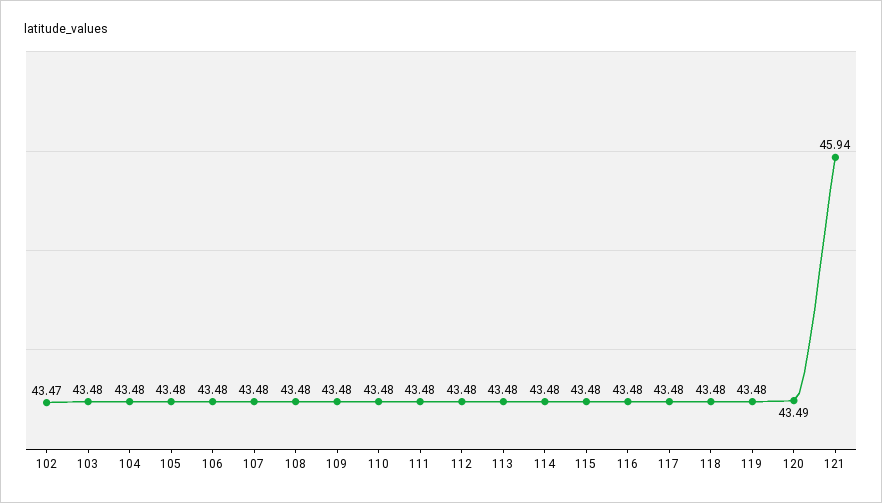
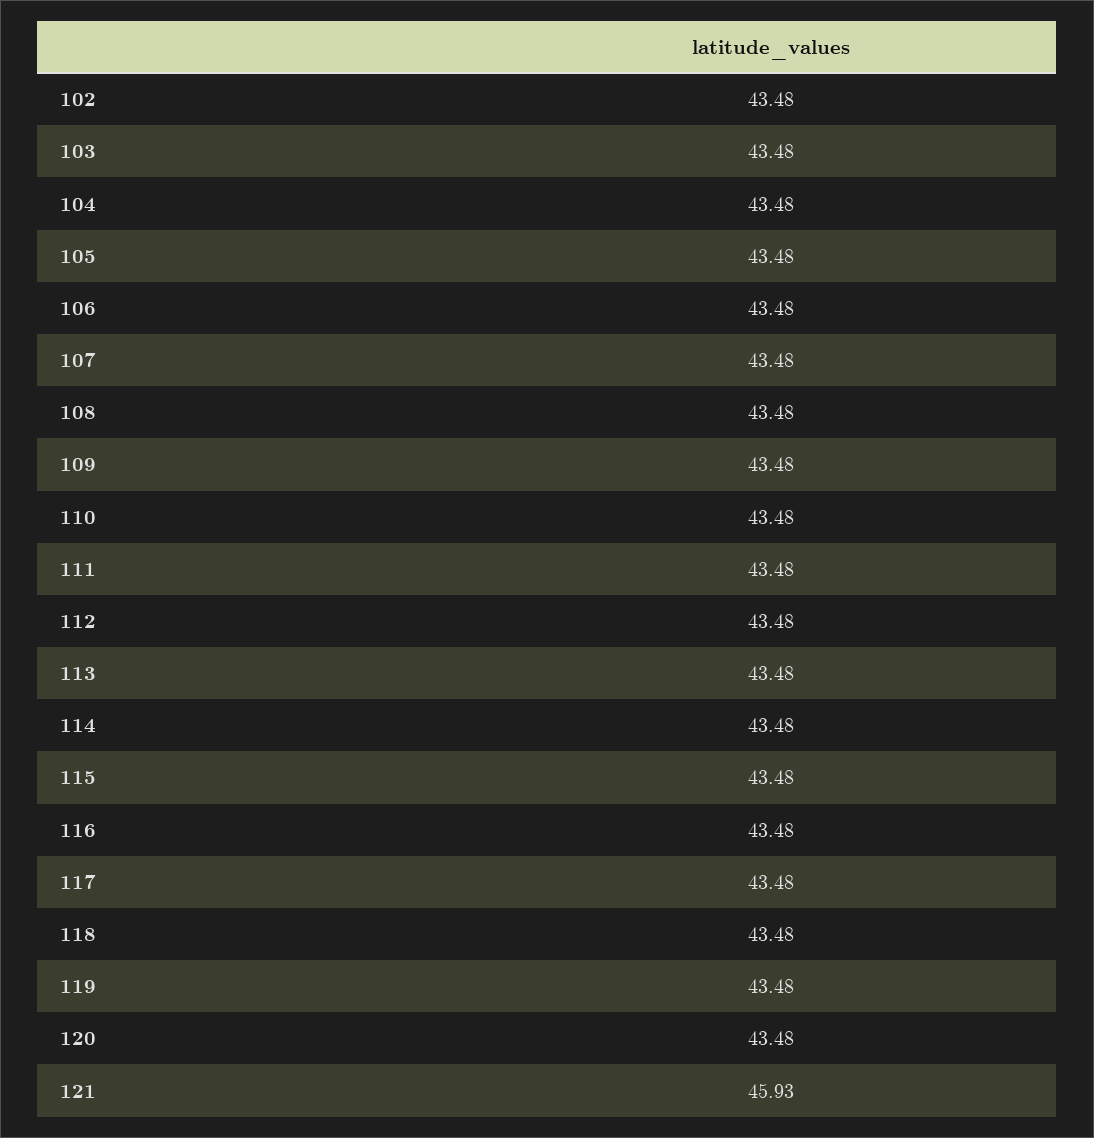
102: 43.47 -> 43.48
120: 43.49 -> 43.48
121: 45.94 -> 45.93

